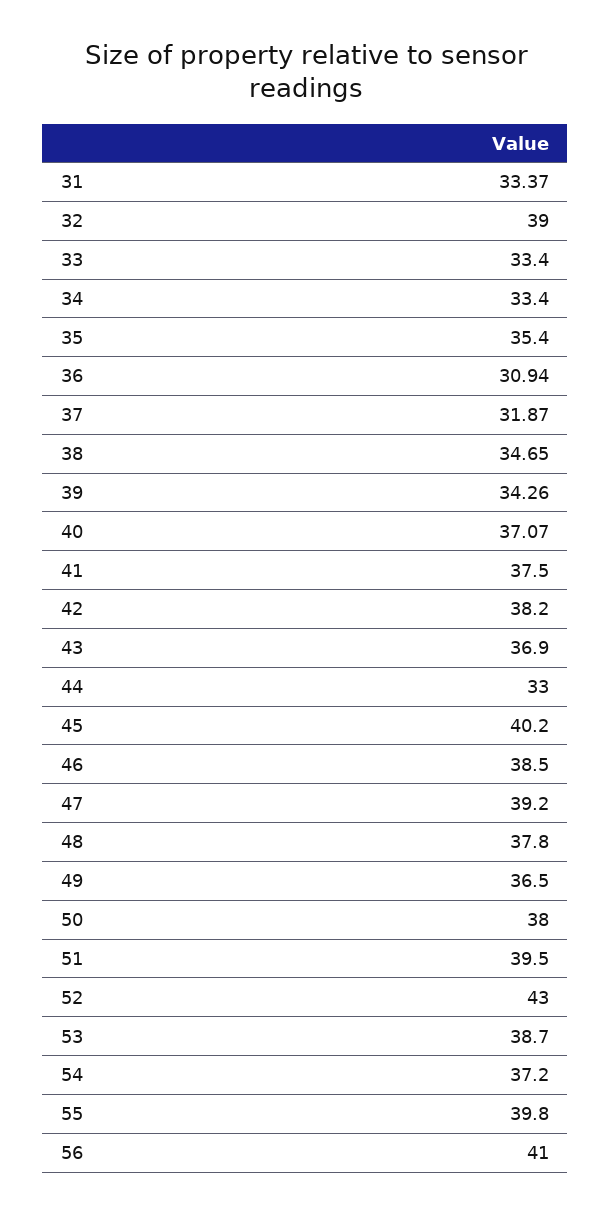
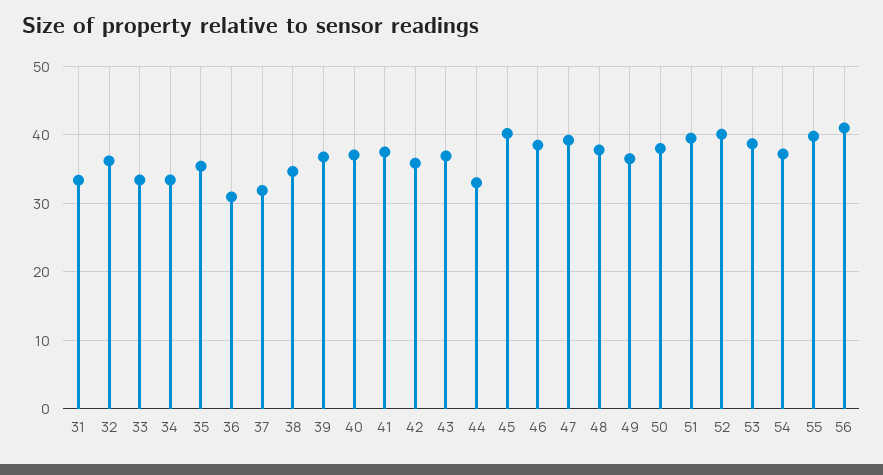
32: 39 -> 36
39: 34.26 -> 37
42: 38.2 -> 36
52: 43 -> 40

